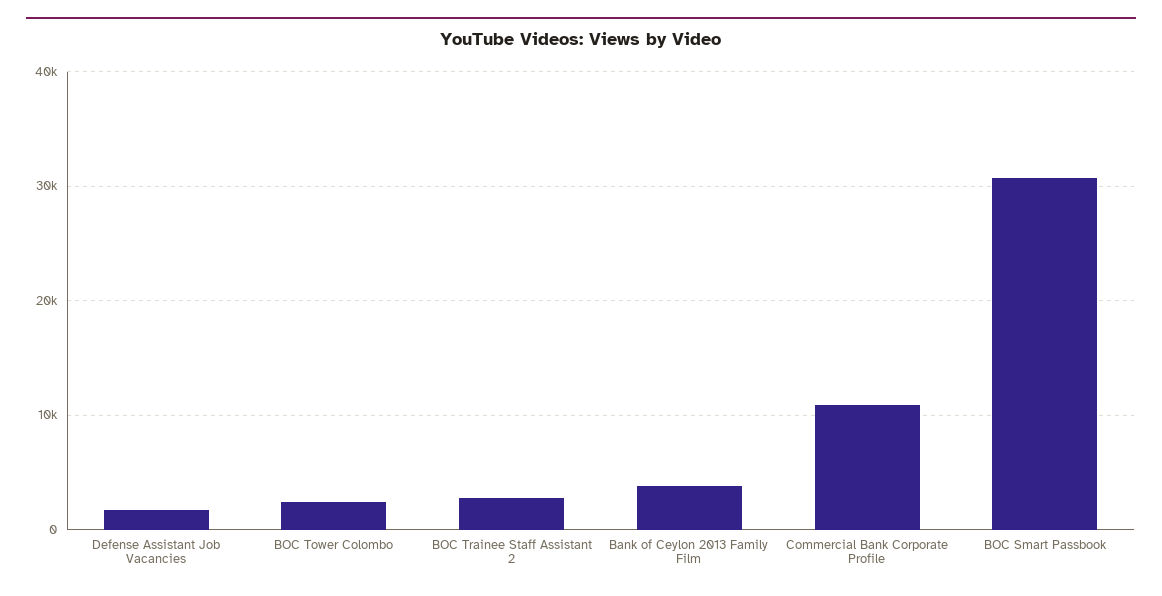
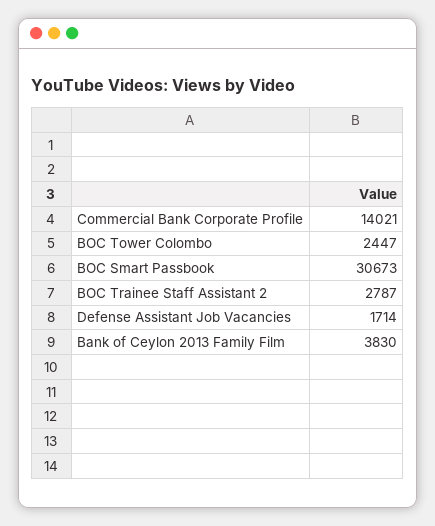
Commercial Bank Corporate Profile: 11000 -> 14021

